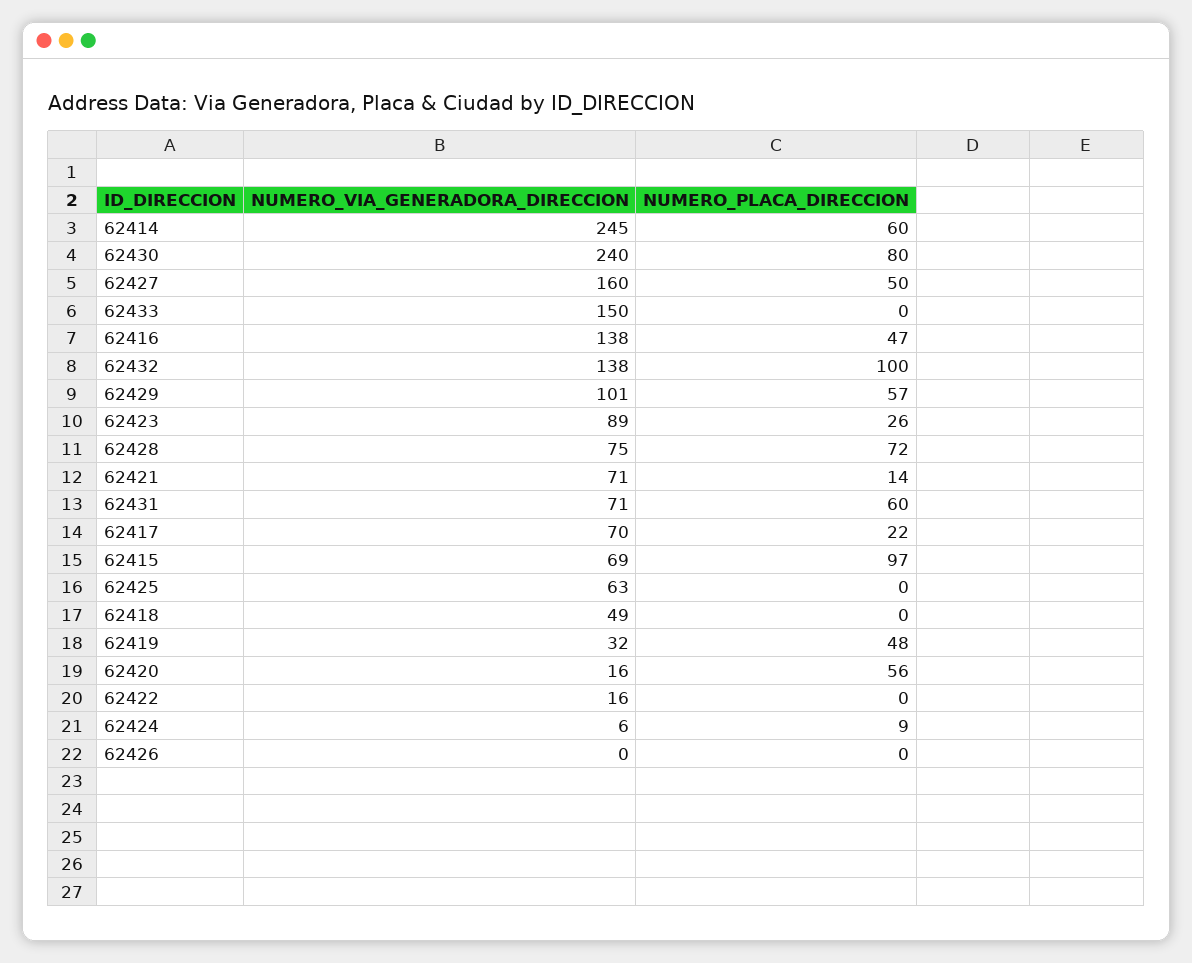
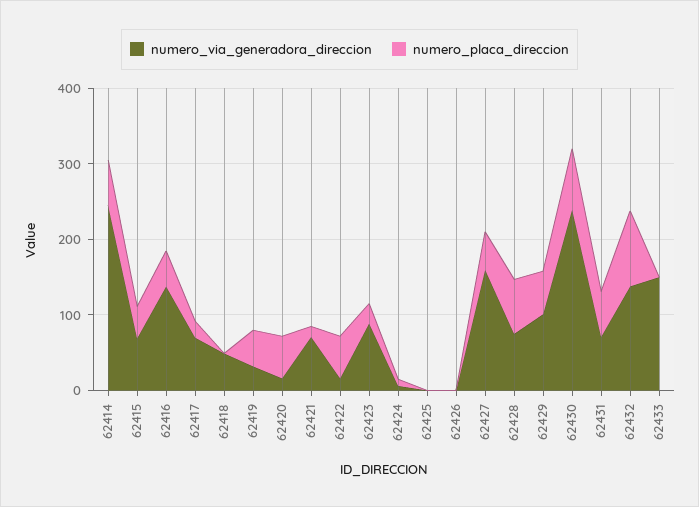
NUMERO_PLACA_DIRECCION, 62415: 97 -> 40
NUMERO_VIA_GENERADORA_DIRECCION, 62425: 63 -> 0
NUMERO_PLACA_DIRECCION, 62422: 0 -> 60

